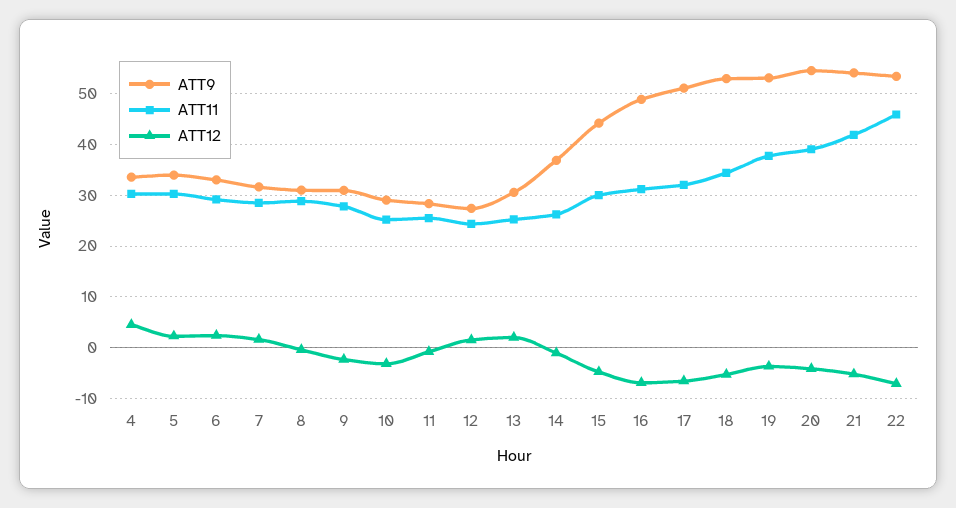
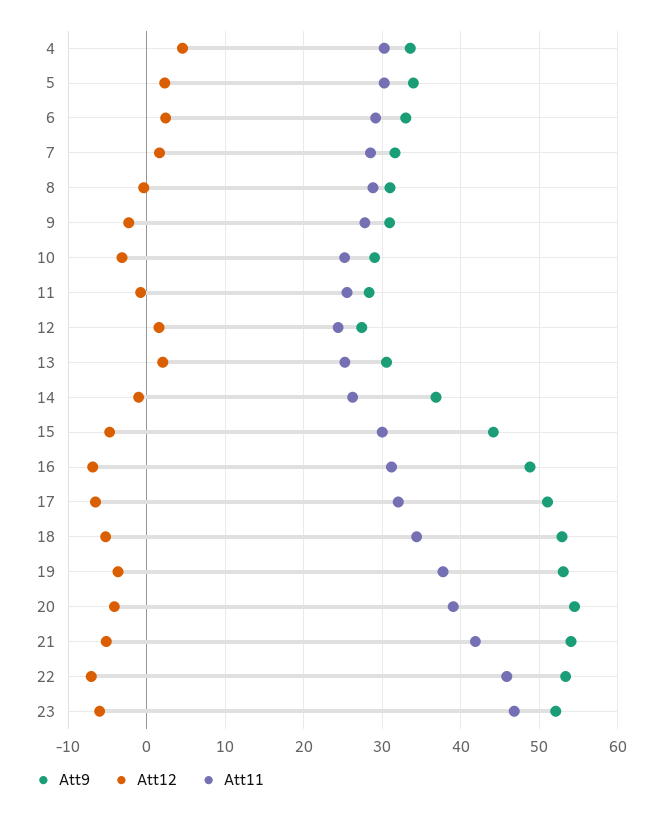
ATT9, 23: none -> 52
ATT12, 23: none -> -6
ATT11, 23: none -> 47

